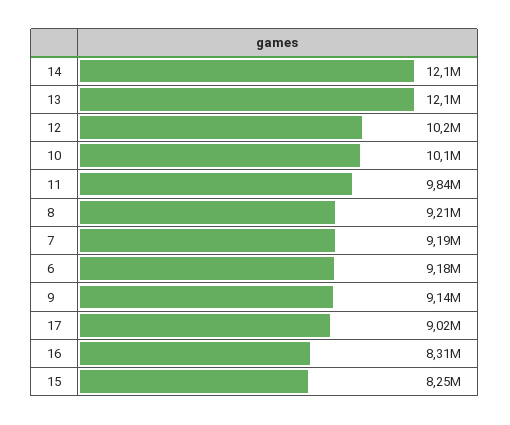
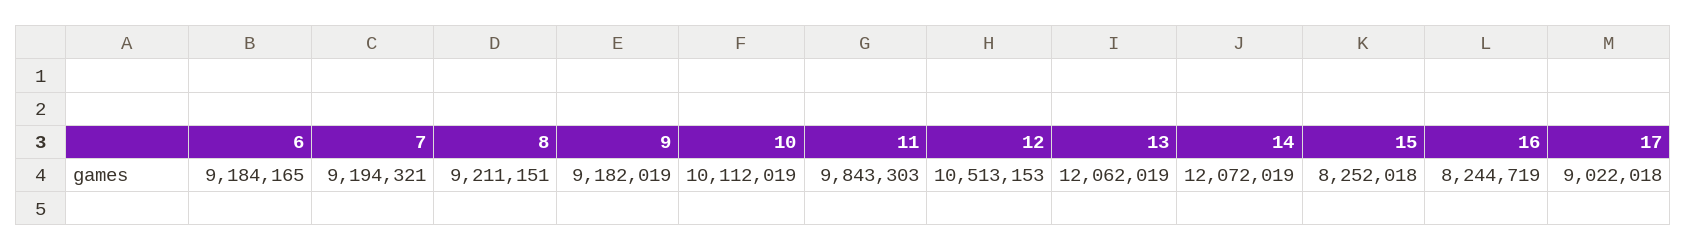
12: 10200000 -> 10513153
9: 9140000 -> 9182019
16: 8310000 -> 8244719

